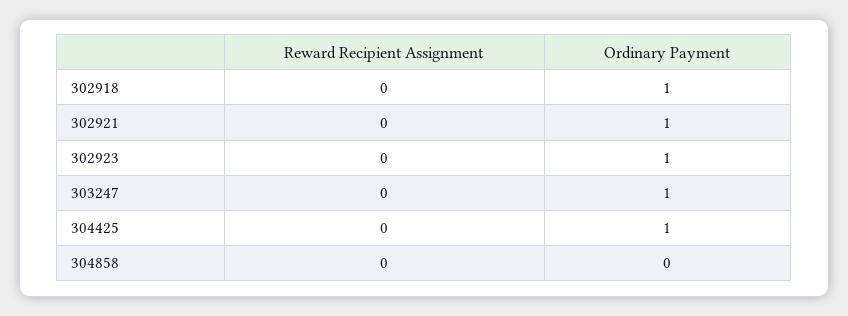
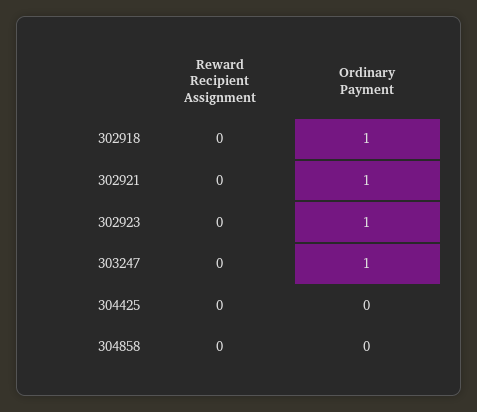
Ordinary Payment, 304425: 1 -> 0

